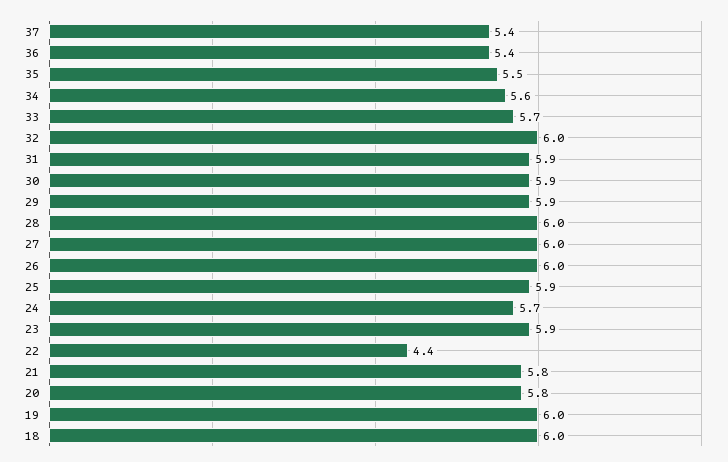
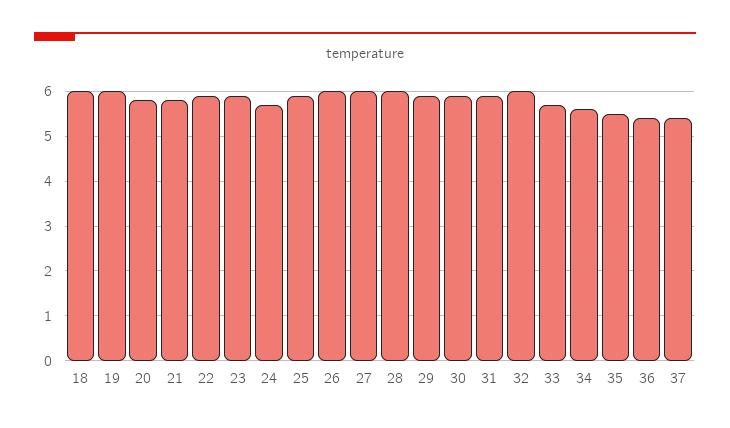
22: 4.4 -> 6

